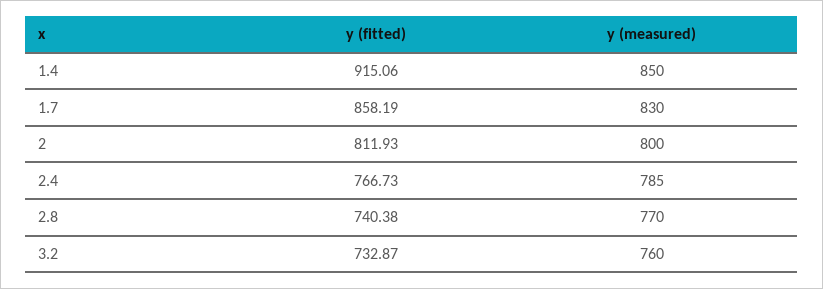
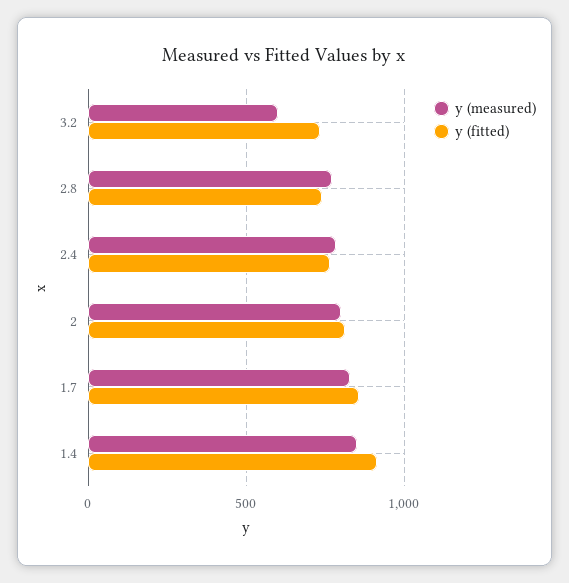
y (measured), 3.2: 760 -> 600

